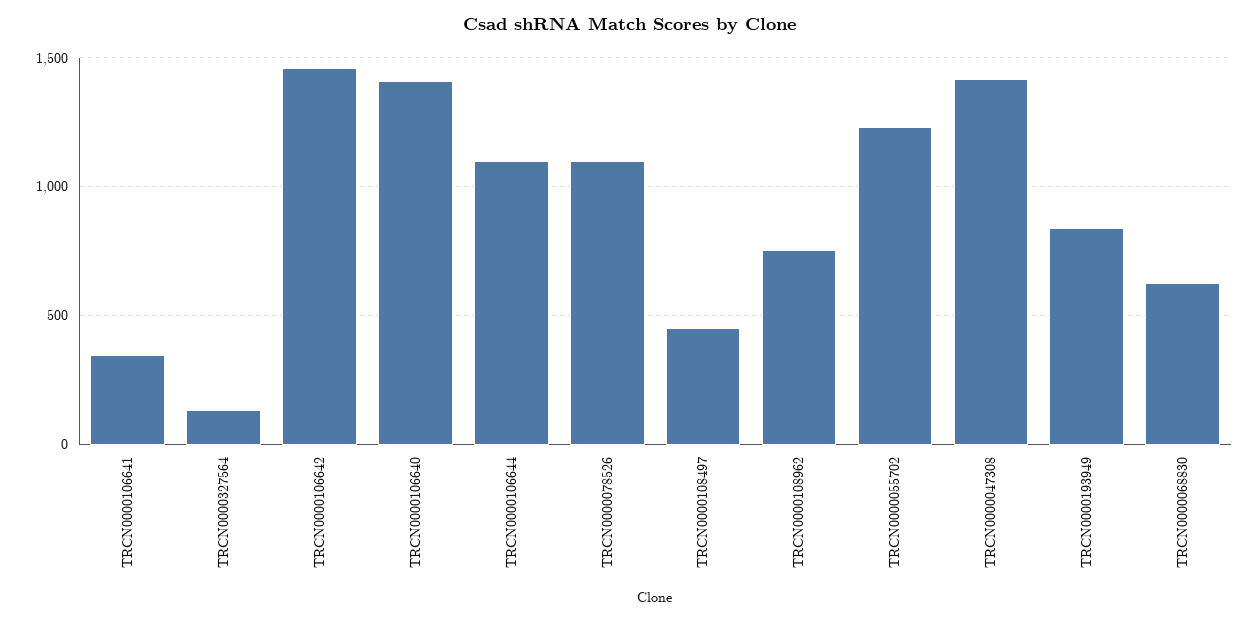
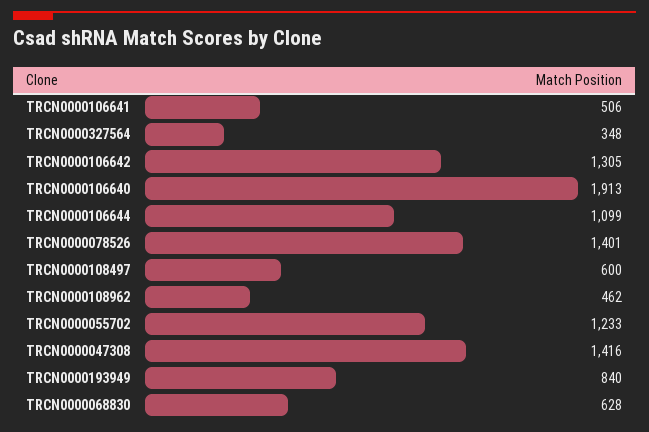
TRCN0000106641: 350 -> 506
TRCN0000327564: 150 -> 348
TRCN0000106642: 1450 -> 1305
TRCN0000106640: 1400 -> 1913
TRCN0000078526: 1100 -> 1401
TRCN0000108497: 450 -> 600
TRCN0000108962: 750 -> 462

